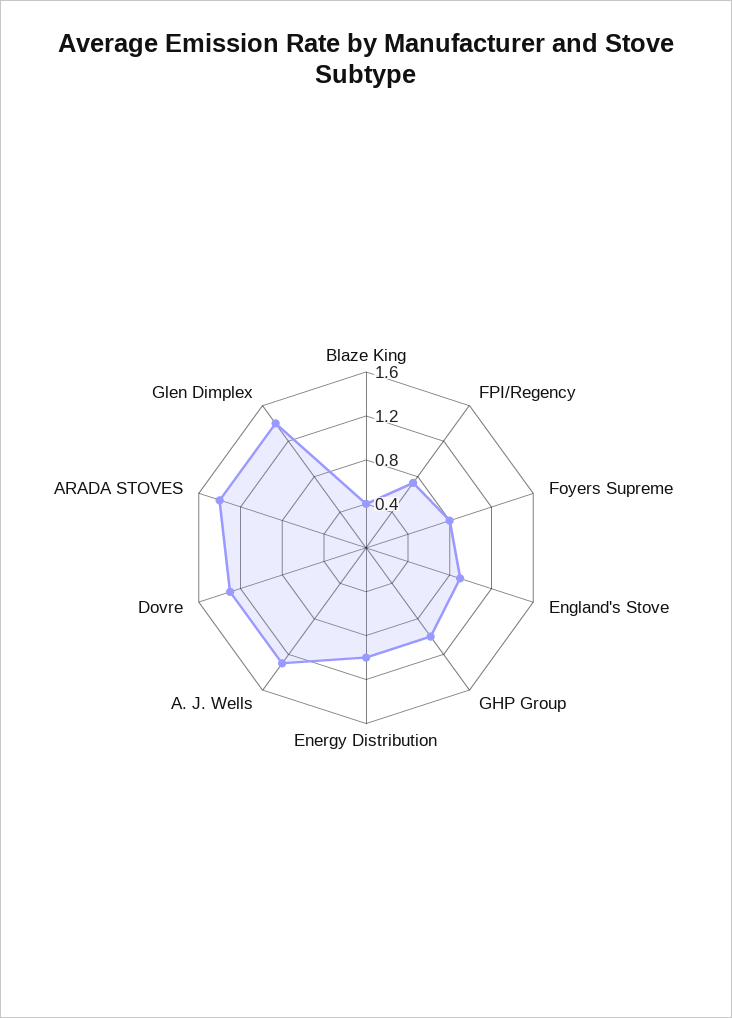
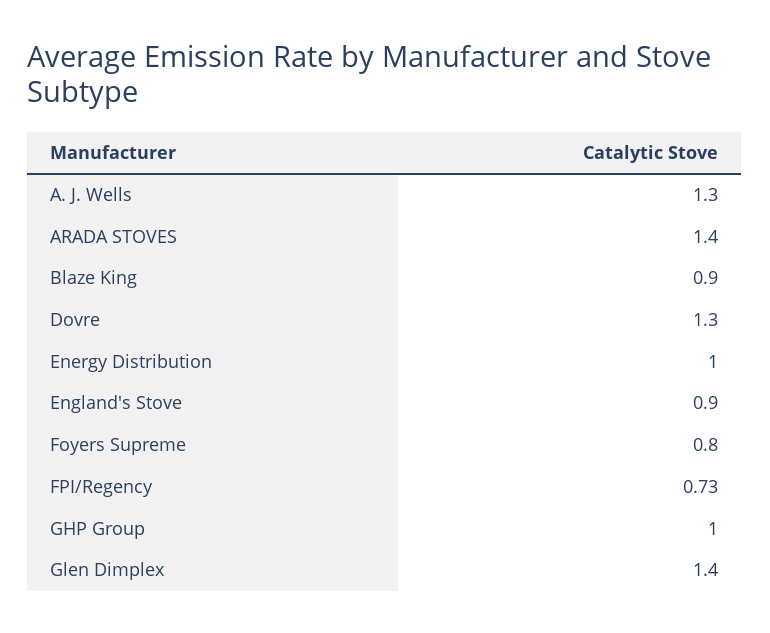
Blaze King: 0.4 -> 0.9

